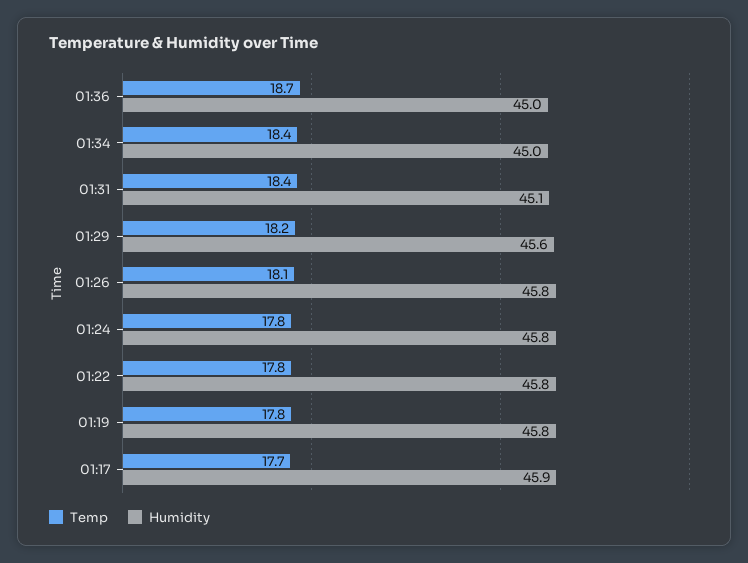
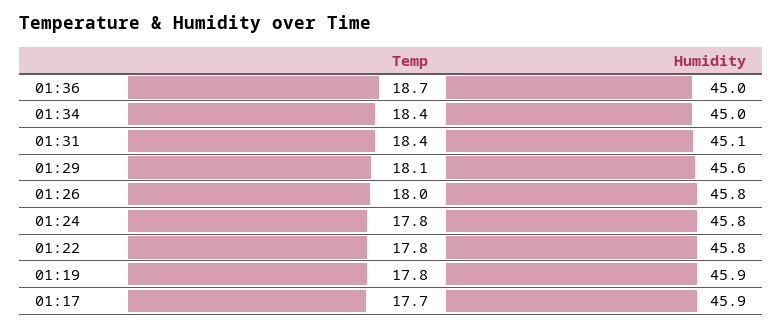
Temp, 01:29: 18.2 -> 18.1
Temp, 01:26: 18.1 -> 18
Humidity, 01:19: 45.8 -> 45.9

